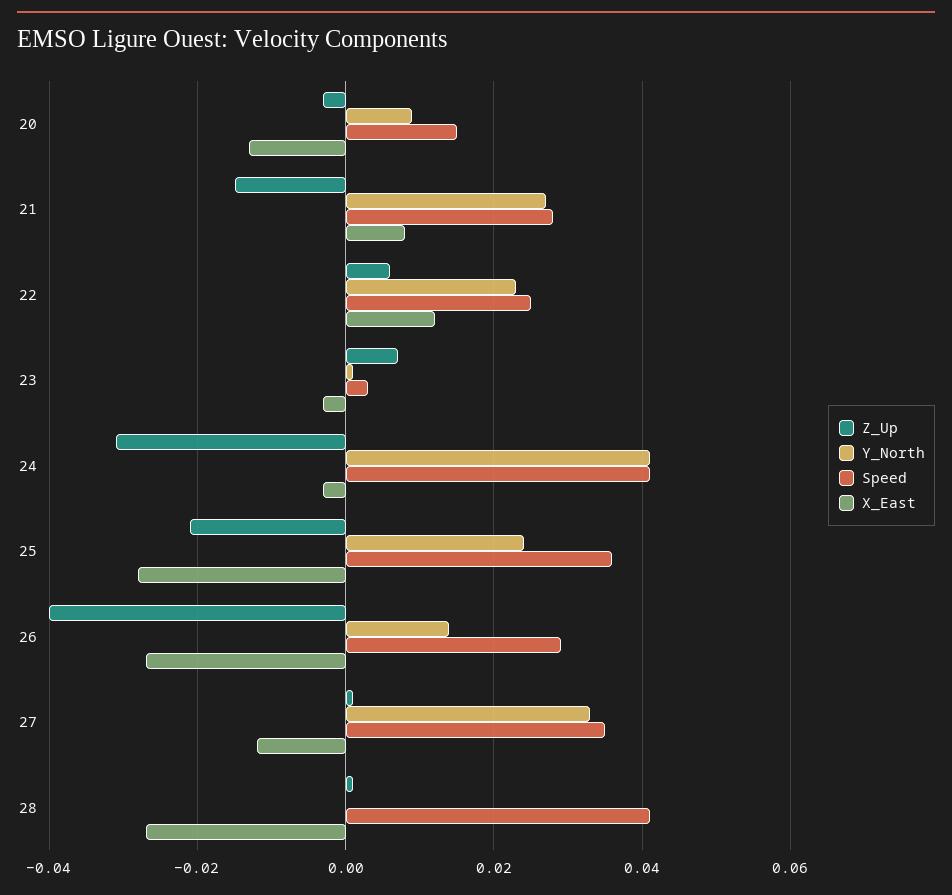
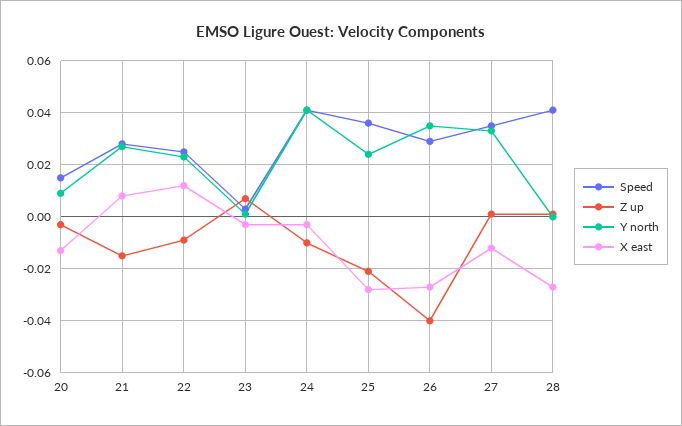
Z_Up, 22: 0.005 -> -0.01
Z_Up, 24: -0.03 -> -0.01
Y_North, 26: 0.015 -> 0.035

